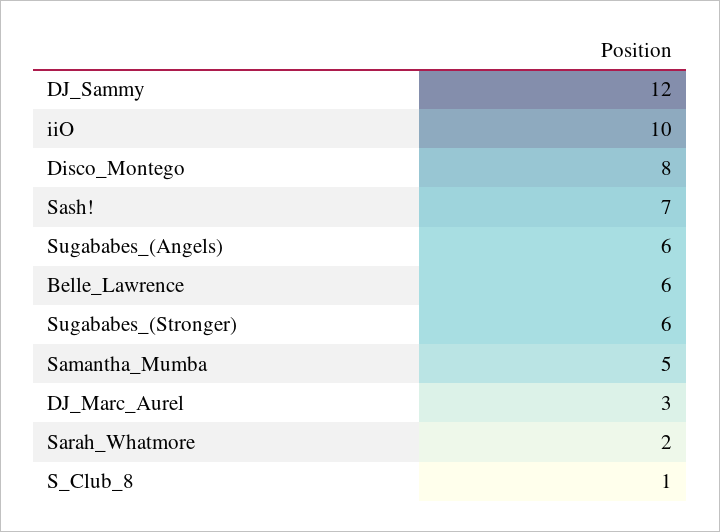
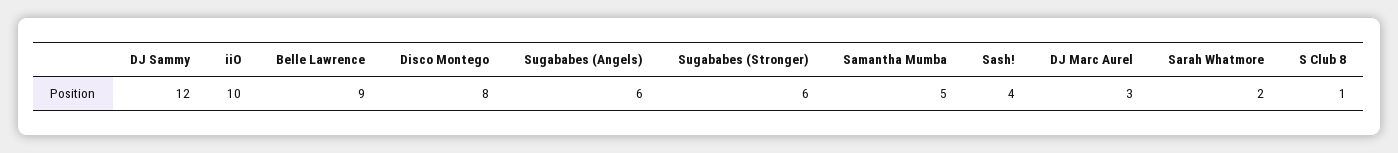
Sash!: 7 -> 4
Belle_Lawrence: 6 -> 9

